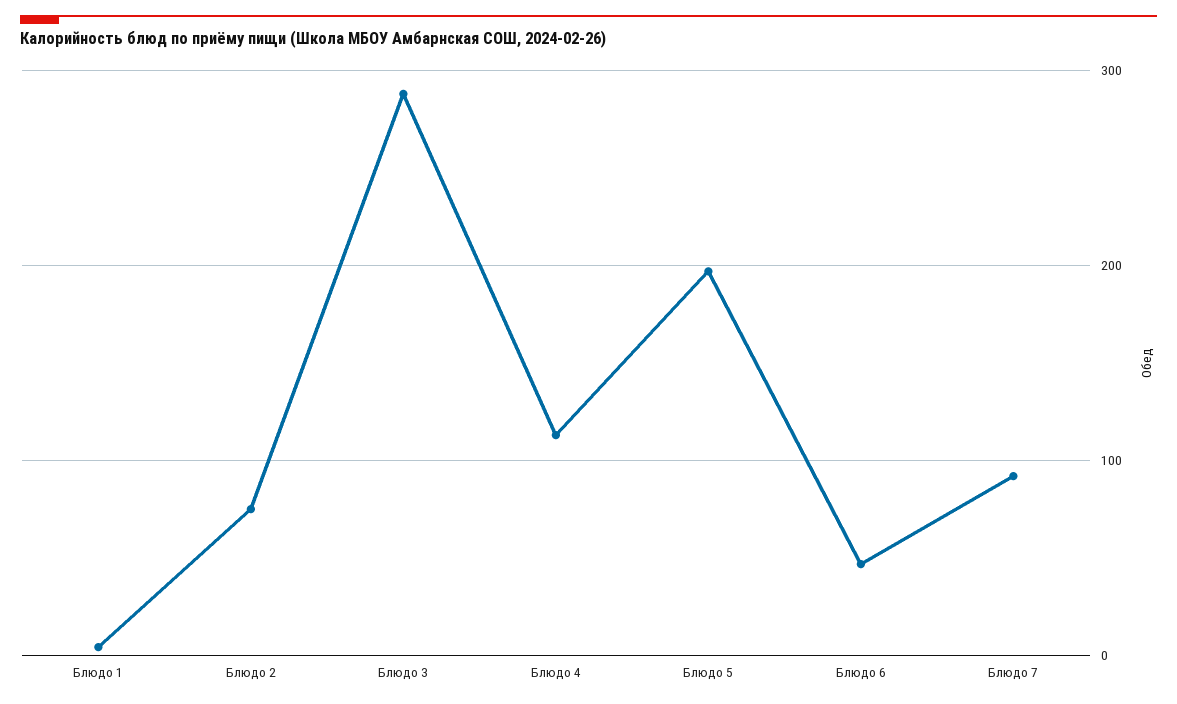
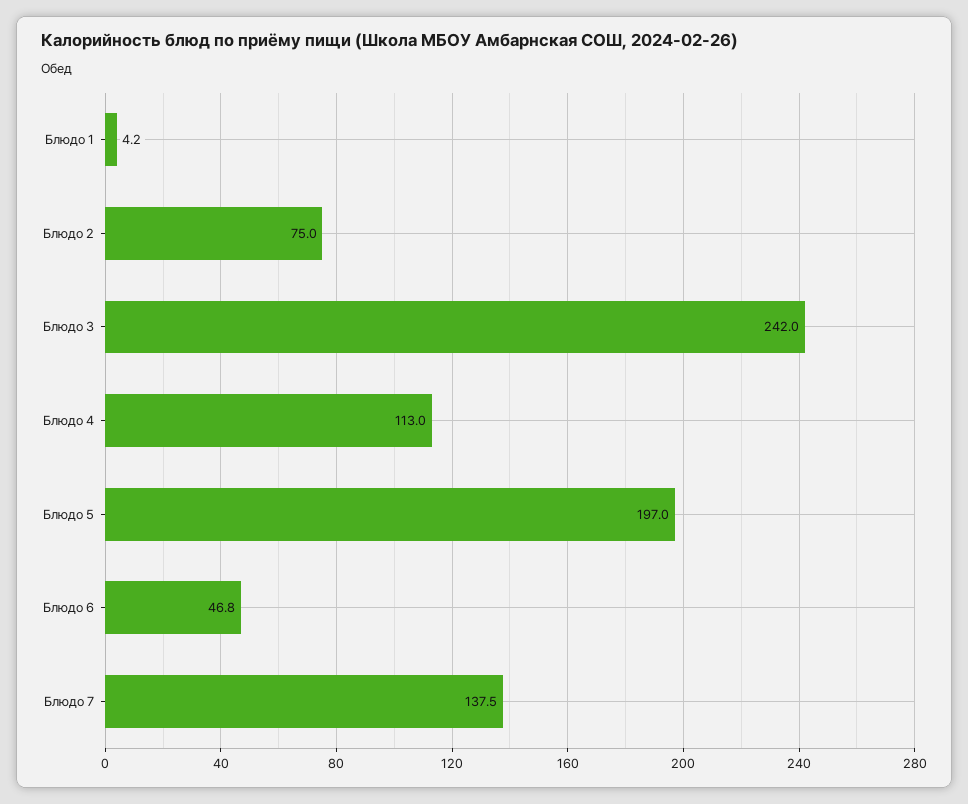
Блюдо 3: 290 -> 242
Блюдо 7: 90 -> 137.5

